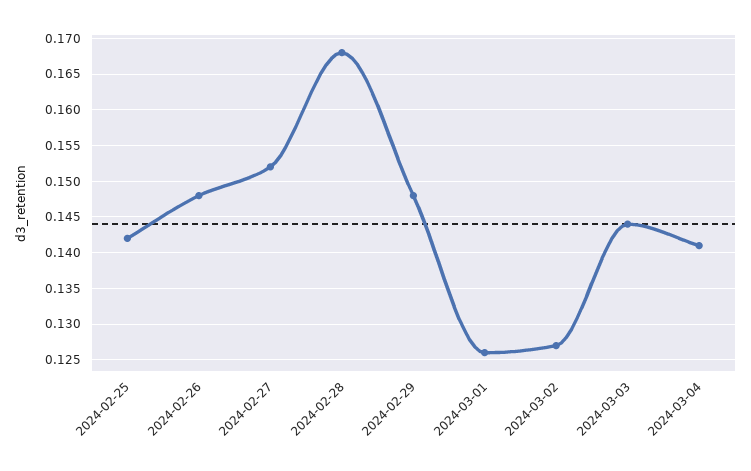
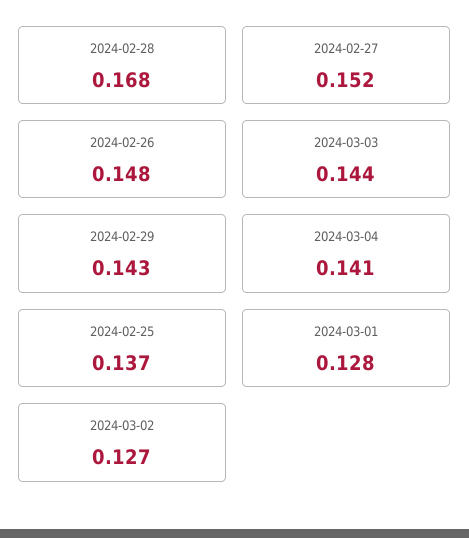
2024-02-25: 0.142 -> 0.137
2024-02-29: 0.148 -> 0.143
2024-03-01: 0.126 -> 0.128

